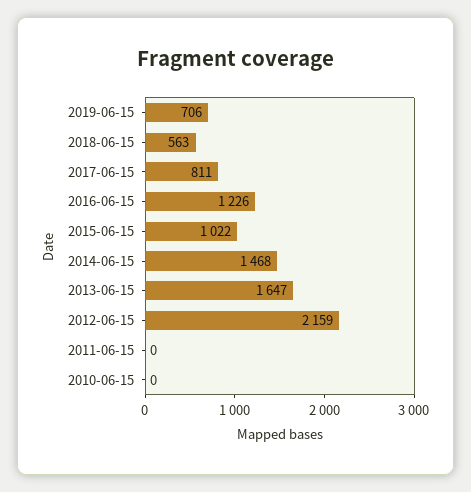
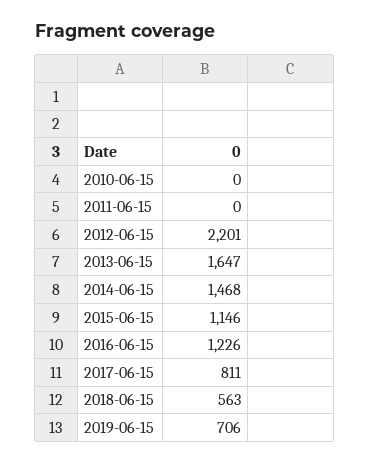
2015-06-15: 1022 -> 1146
2012-06-15: 2159 -> 2201

